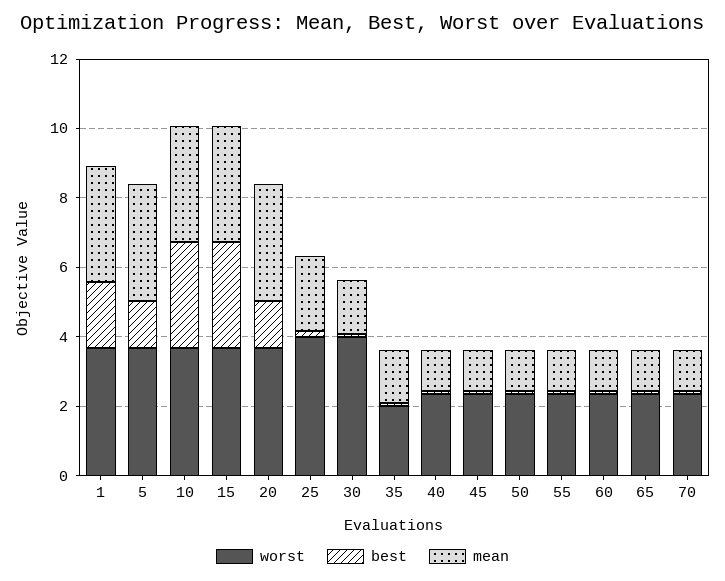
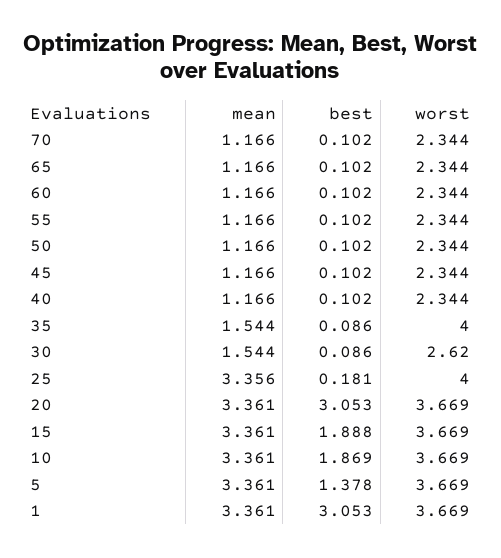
best, 1: 2 -> 3.053
best, 10: 3 -> 1.869
best, 15: 3 -> 1.888
best, 20: 1.5 -> 3.053
mean, 25: 2 -> 3.356
worst, 30: 4 -> 2.62
worst, 35: 2 -> 4

